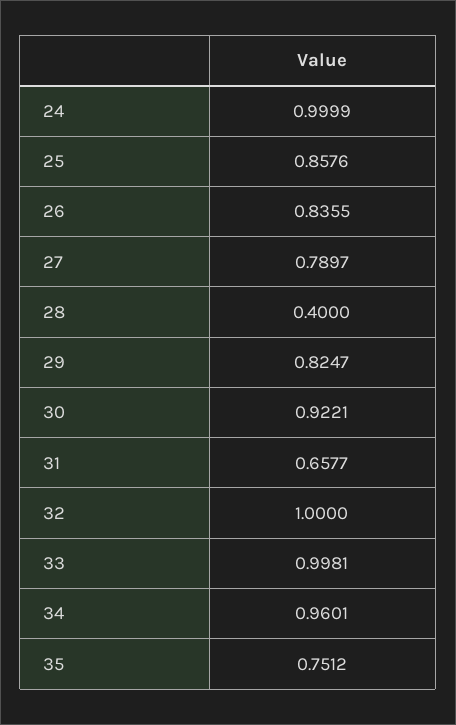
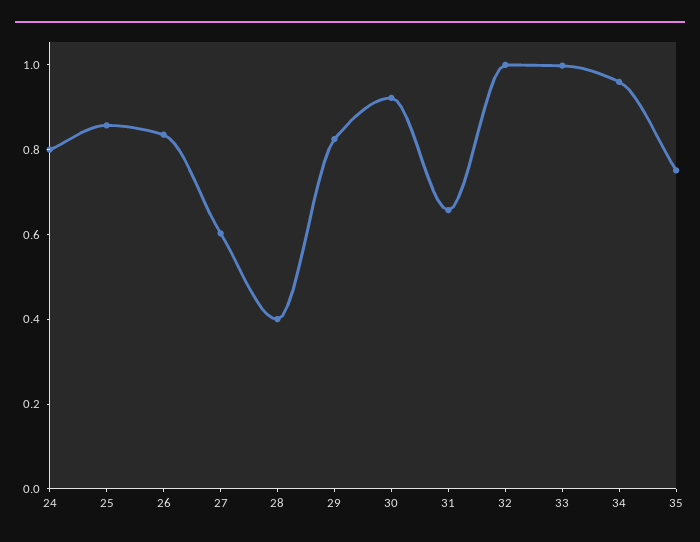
24: 0.9999 -> 0.8
27: 0.7897 -> 0.6

